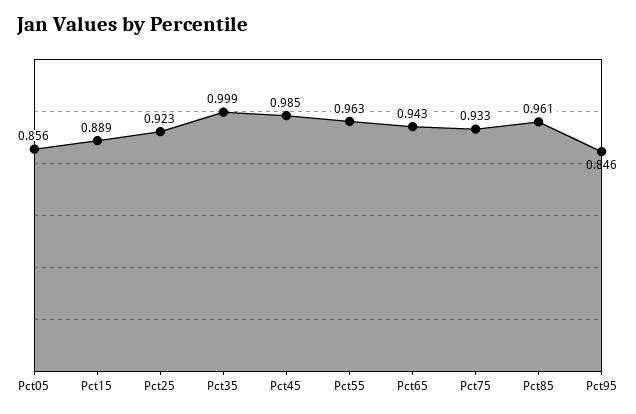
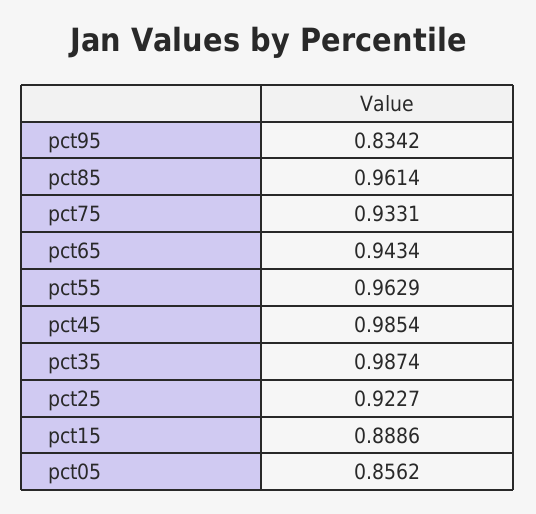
Pct35: 0.999 -> 0.9874
Pct95: 0.846 -> 0.8342

